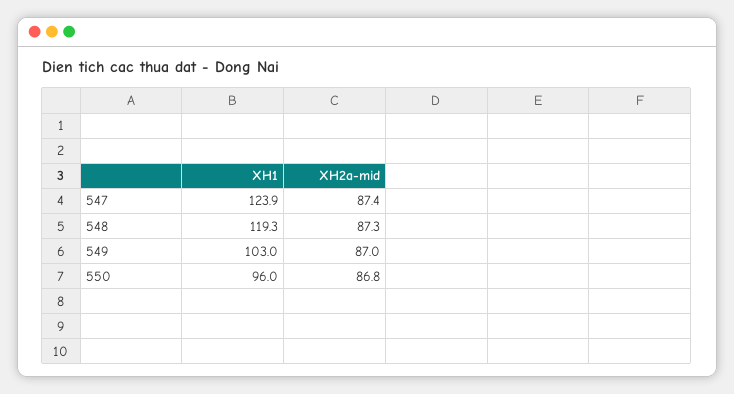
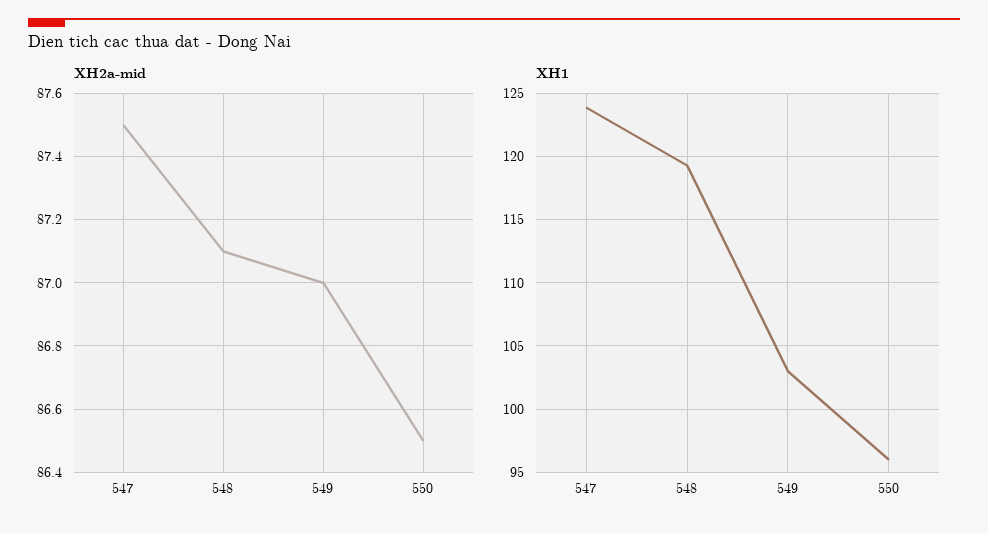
XH2a-mid, 547: 87.4 -> 87.5
XH2a-mid, 548: 87.3 -> 87.1
XH2a-mid, 550: 86.8 -> 86.5

